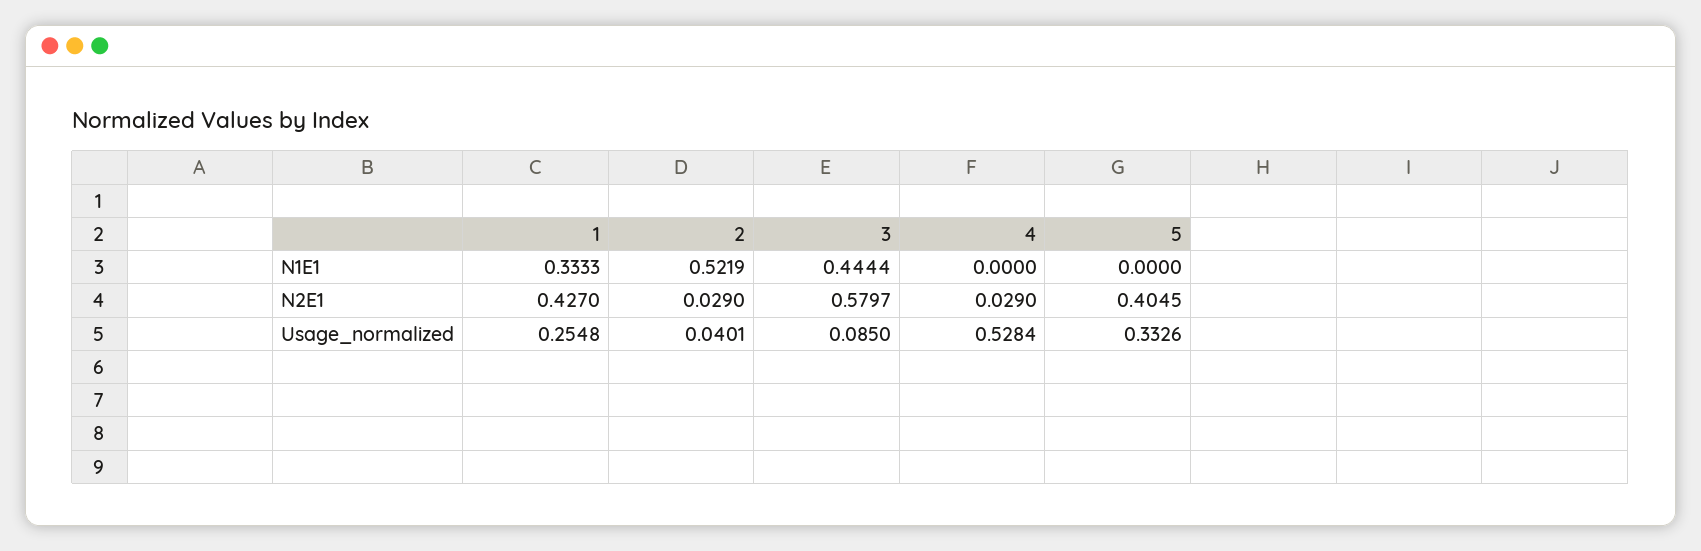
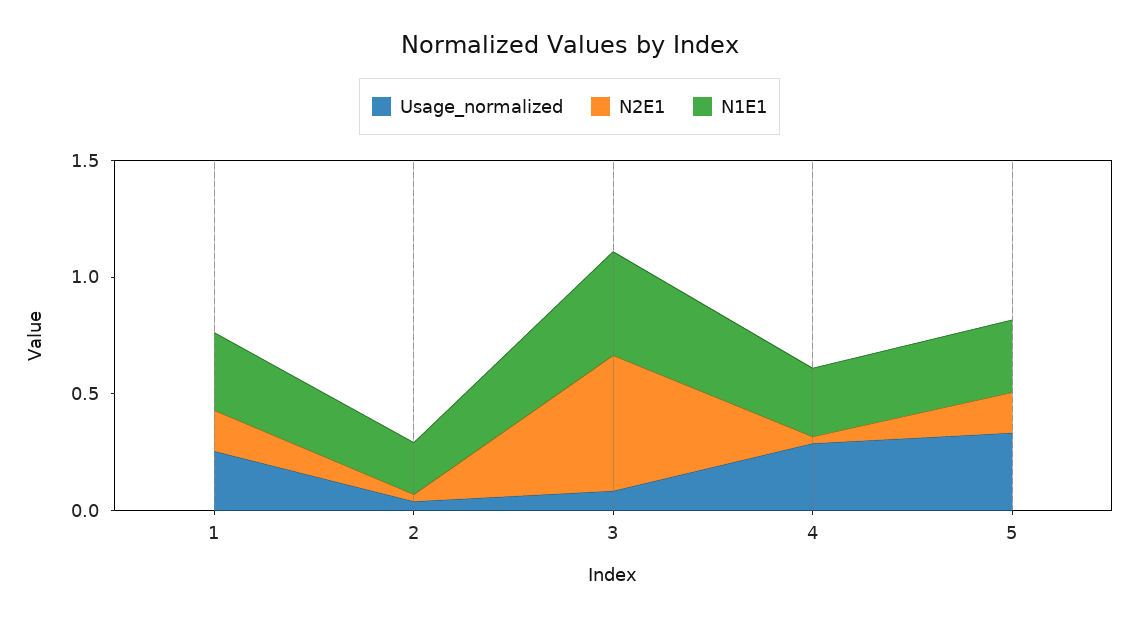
N1E1, 2: 0.5219 -> 0.2
N1E1, 4: 0 -> 0.3
N1E1, 5: 0 -> 0.3
N2E1, 1: 0.427 -> 0.2
N2E1, 5: 0.4045 -> 0.2
Usage_normalized, 4: 0.5284 -> 0.3

